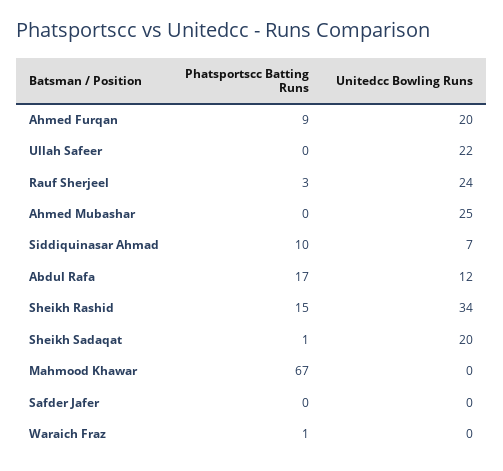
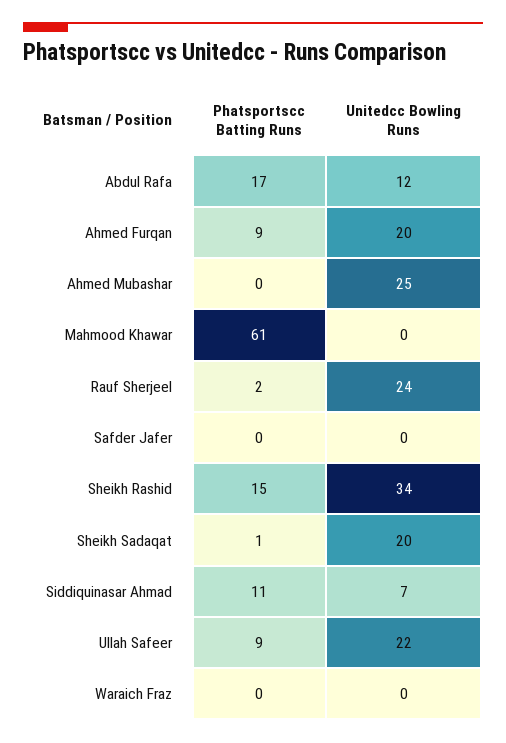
Phatsportscc Batting Runs, Ullah Safeer: 0 -> 9
Phatsportscc Batting Runs, Rauf Sherjeel: 3 -> 2
Phatsportscc Batting Runs, Siddiquinasar Ahmad: 10 -> 11
Phatsportscc Batting Runs, Mahmood Khawar: 67 -> 61
Phatsportscc Batting Runs, Waraich Fraz: 1 -> 0

